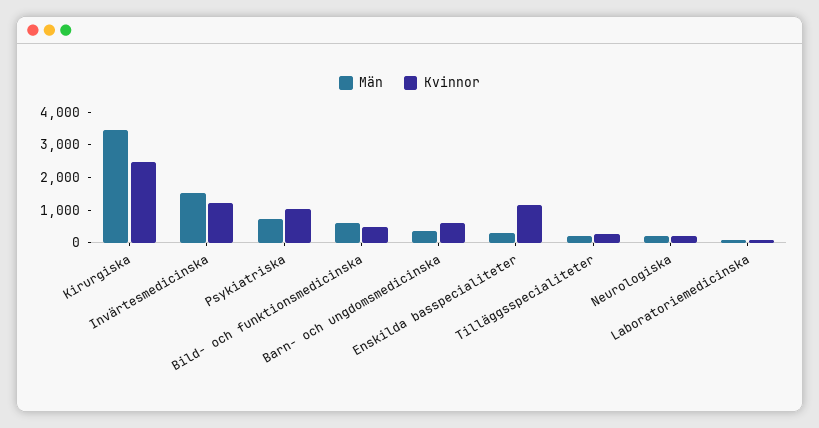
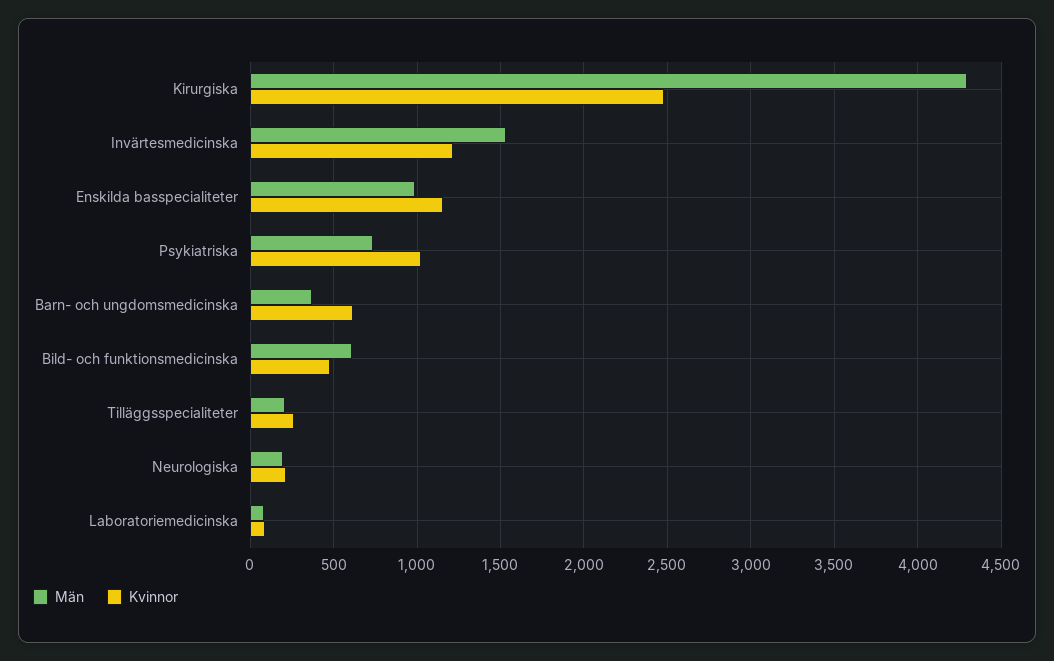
Män, Kirurgiska: 3500 -> 4300
Män, Enskilda basspecialiteter: 250 -> 1000

